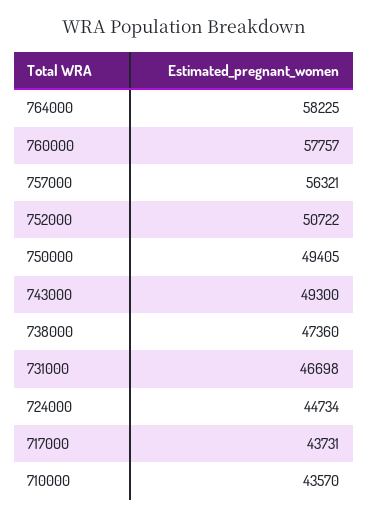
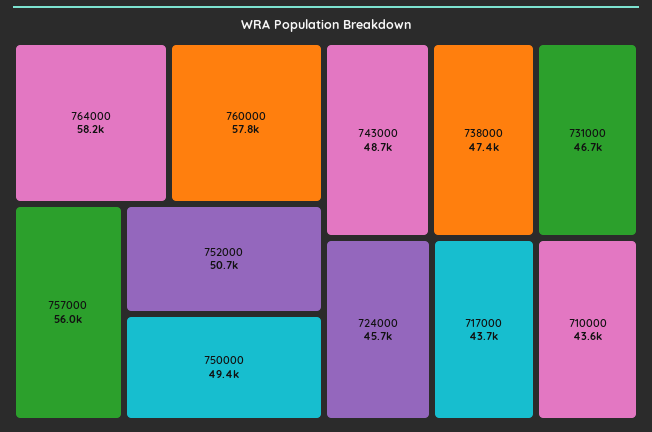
757000: 56321 -> 56000
743000: 49300 -> 48700
724000: 44734 -> 45700

